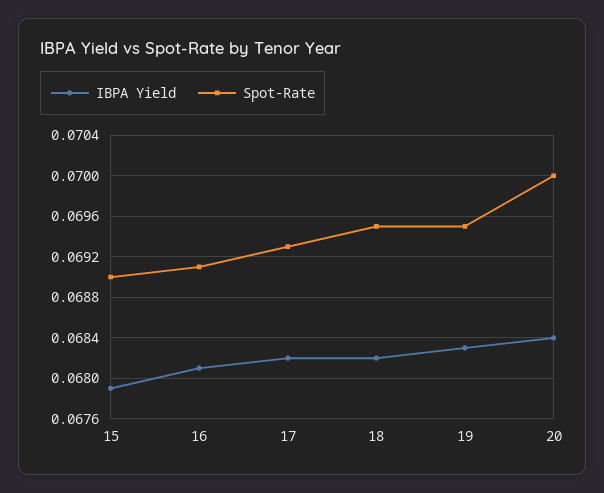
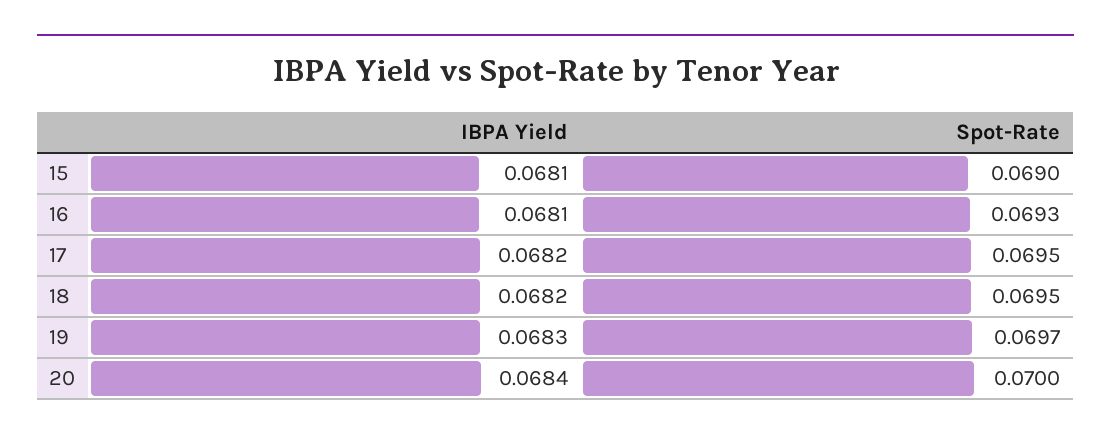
IBPA Yield, 15: 0.0679 -> 0.0681
Spot-Rate, 16: 0.0691 -> 0.0693
Spot-Rate, 17: 0.0693 -> 0.0695
Spot-Rate, 19: 0.0695 -> 0.0697

